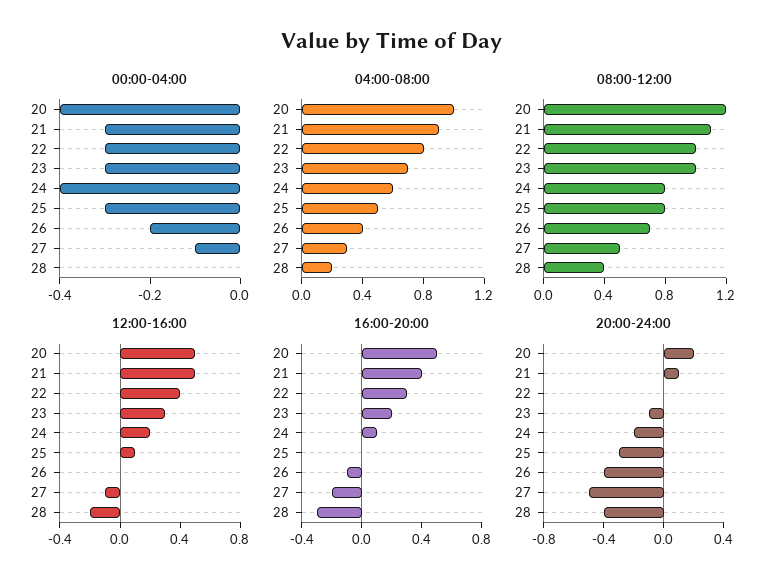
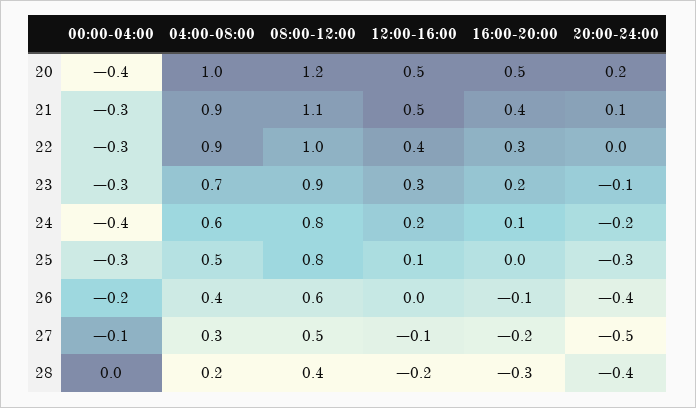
04:00-08:00, 22: 0.8 -> 0.9
08:00-12:00, 23: 1 -> 0.9
08:00-12:00, 26: 0.7 -> 0.6

